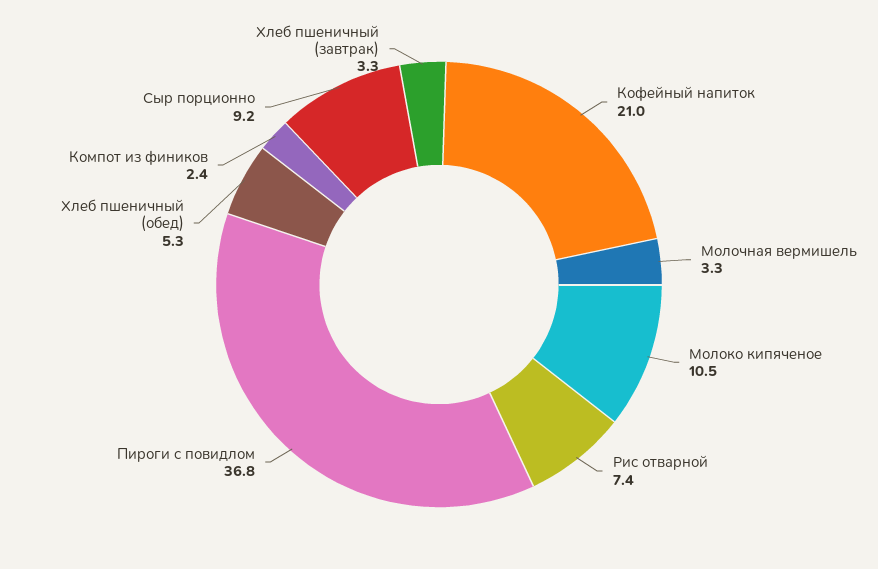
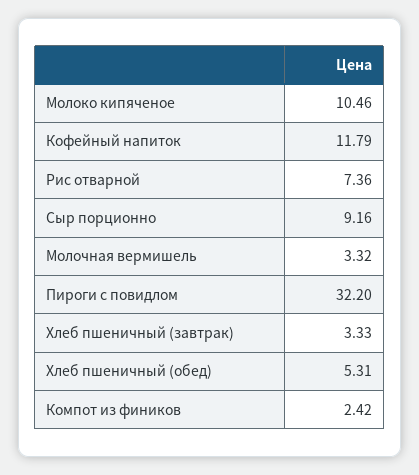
Кофейный напиток: 21 -> 11.79
Пироги с повидлом: 36.8 -> 32.2

